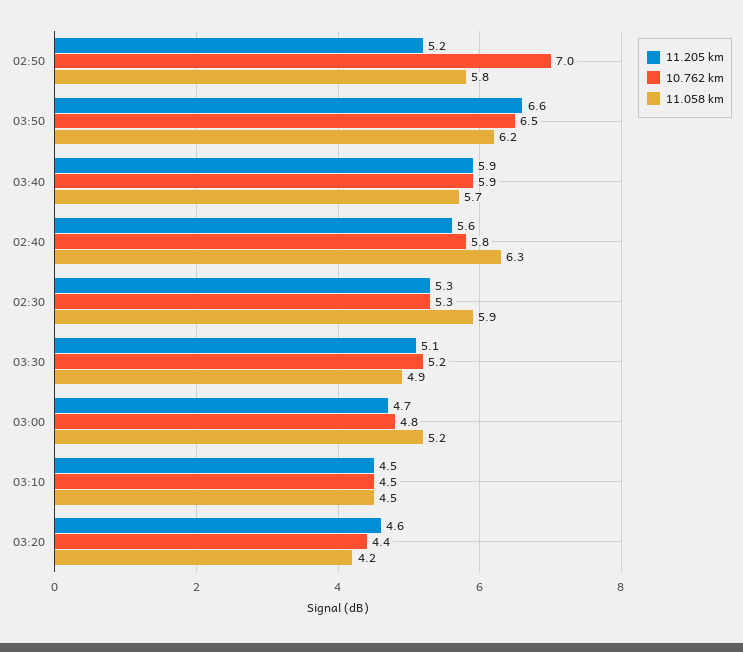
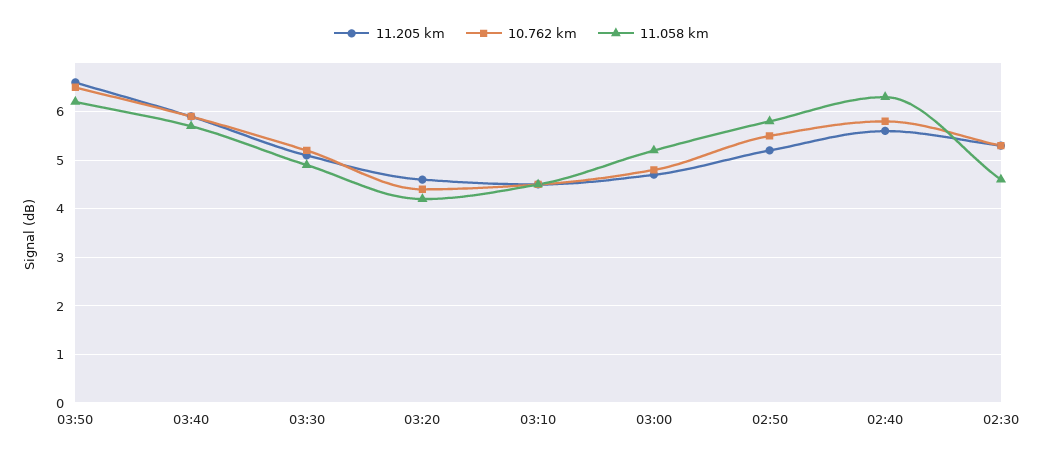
10.762 km, 02:50: 7 -> 5.5
11.058 km, 02:30: 5.9 -> 4.5

